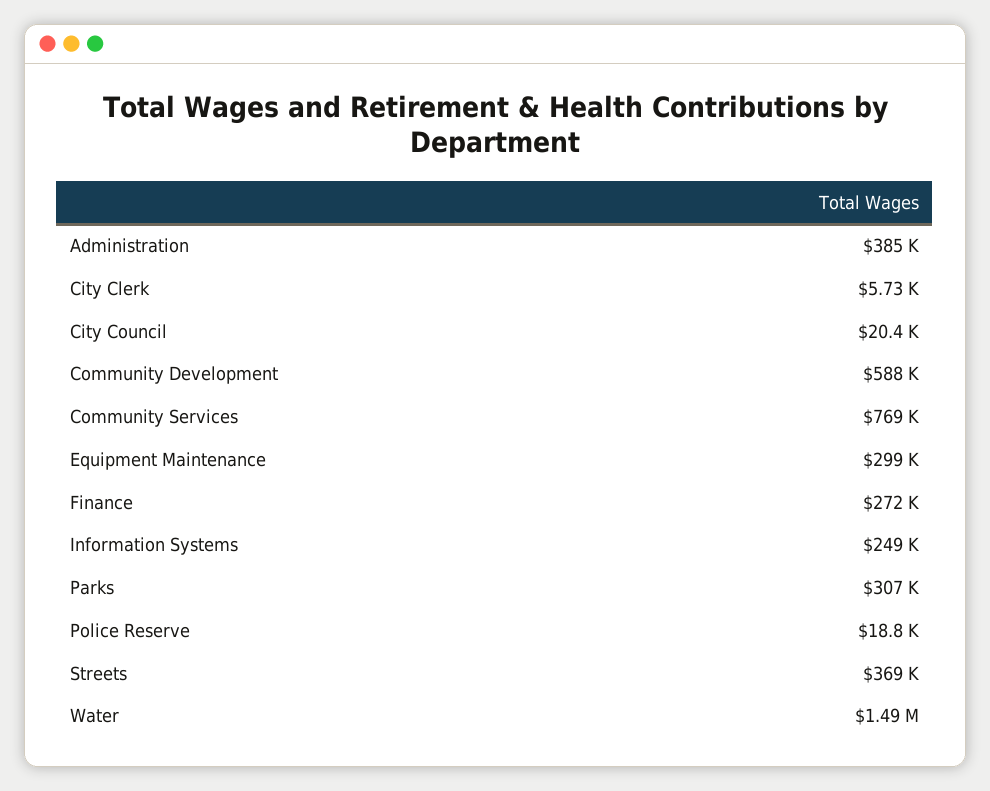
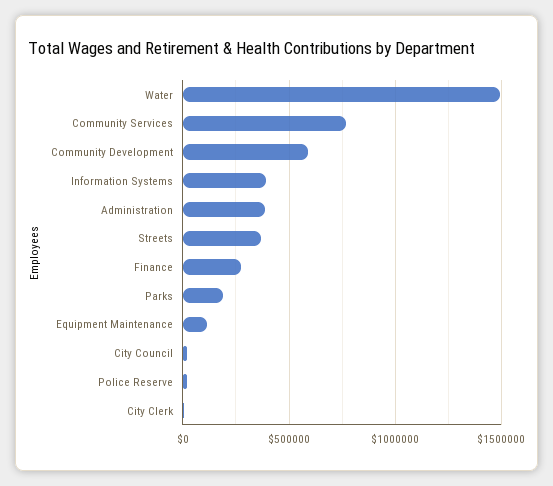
Equipment Maintenance: 299000 -> 100000
Information Systems: 249000 -> 400000
Parks: 307000 -> 200000

